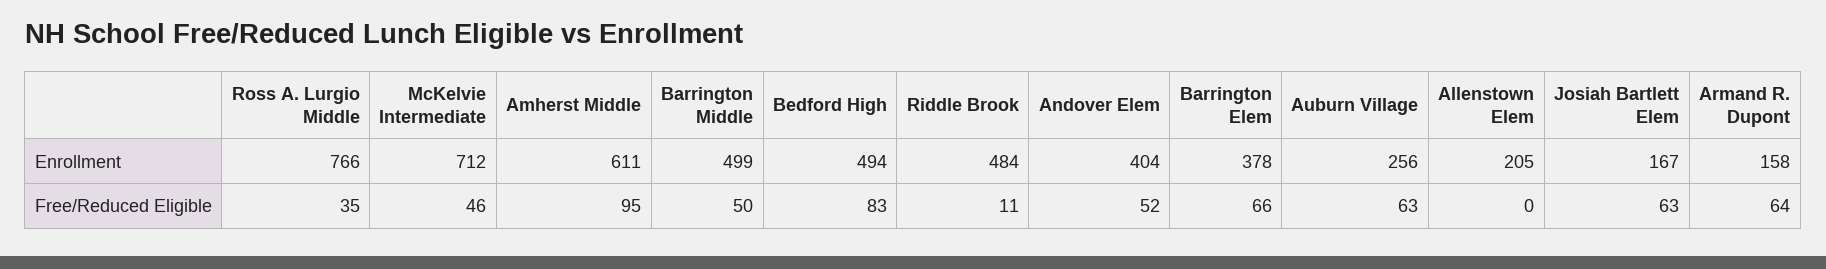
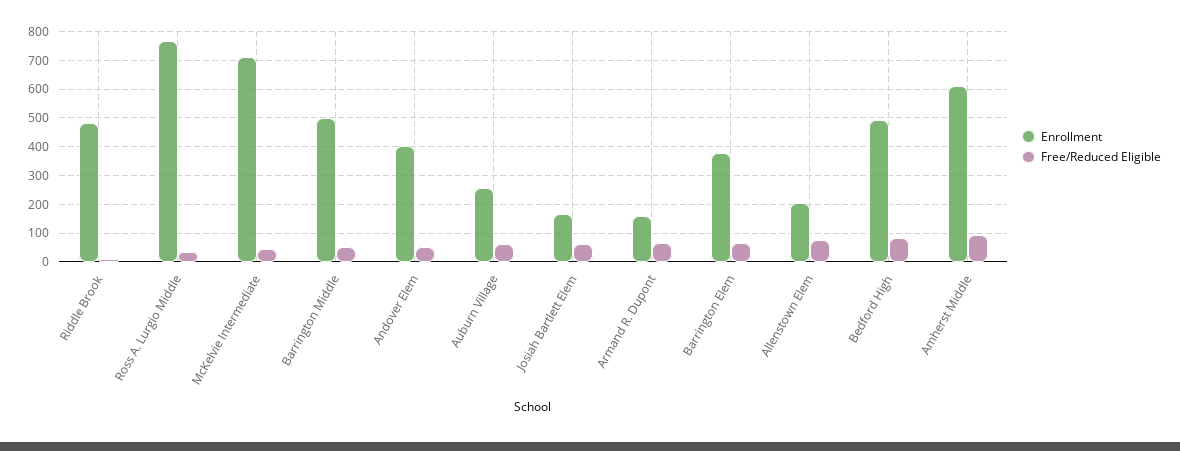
Free/Reduced Eligible, Allenstown Elem: 0 -> 75

